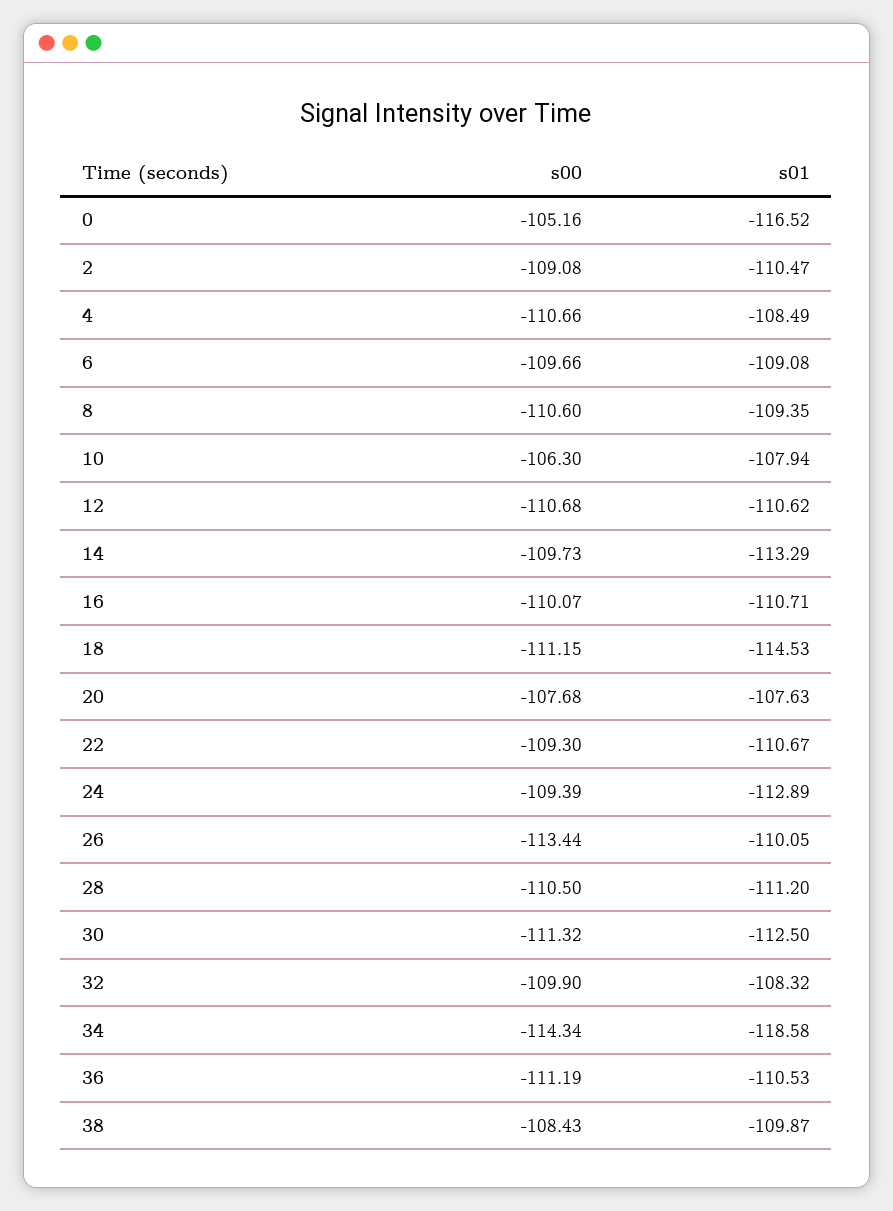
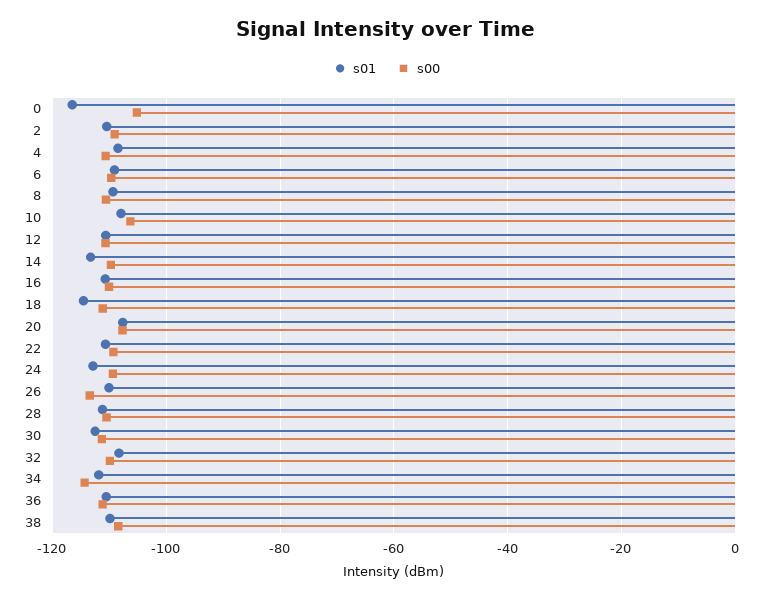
s01, 34: -118.58 -> -112

